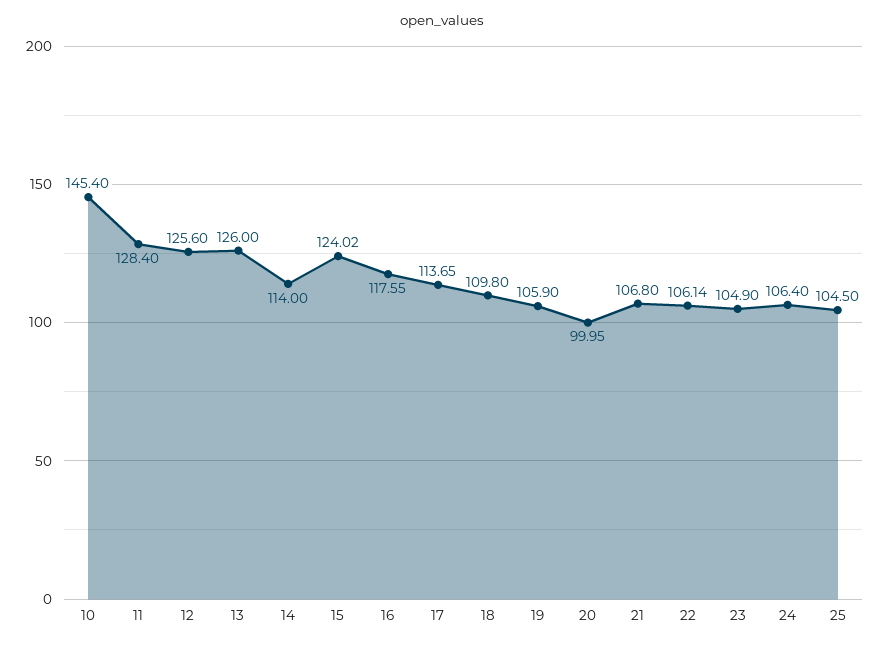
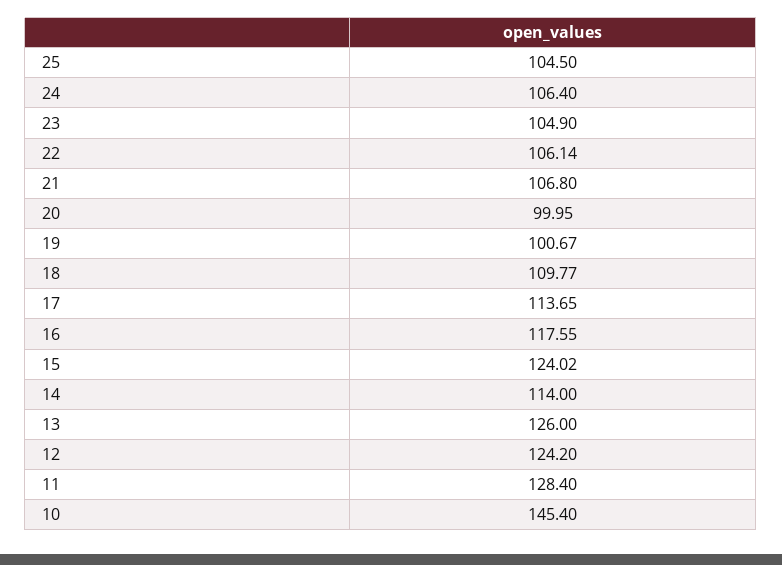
12: 125.6 -> 124.2
18: 109.8 -> 109.77
19: 105.9 -> 100.67

